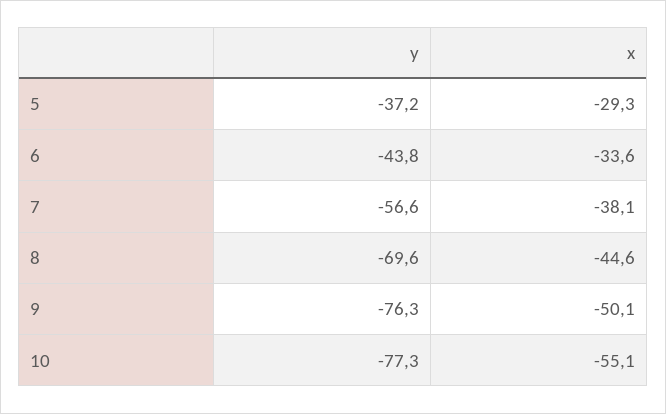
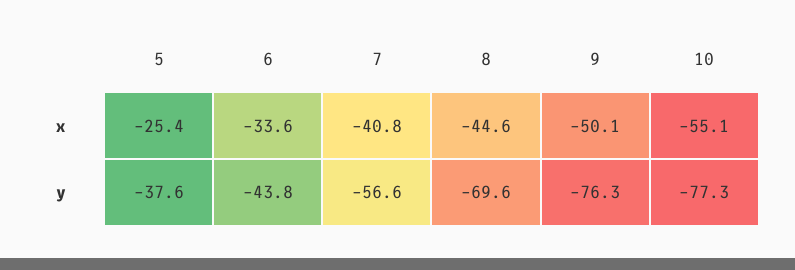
y, 5: -37.2 -> -37.6
x, 5: -29.3 -> -25.4
x, 7: -38.1 -> -40.8

